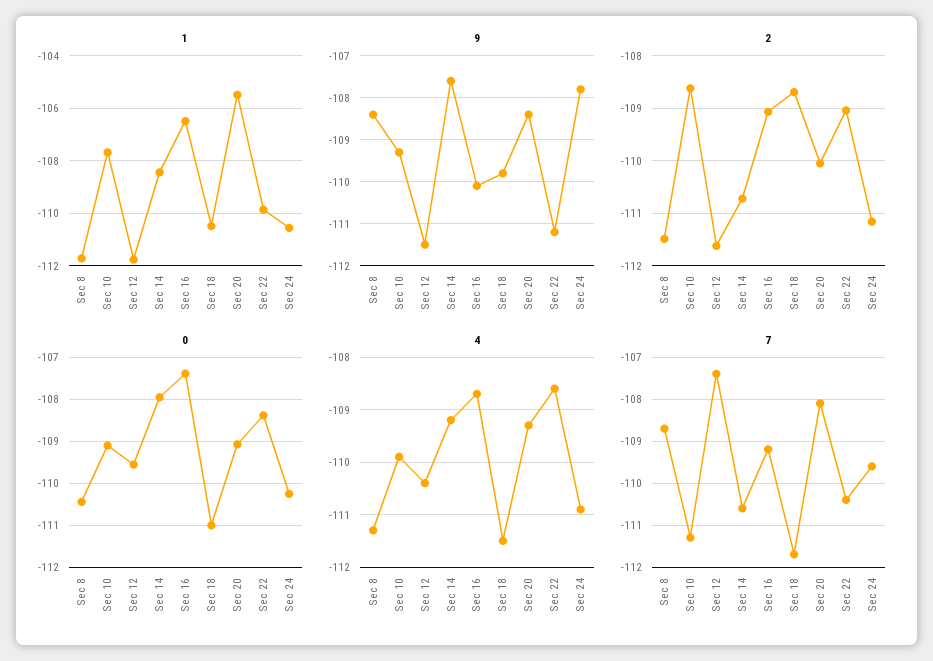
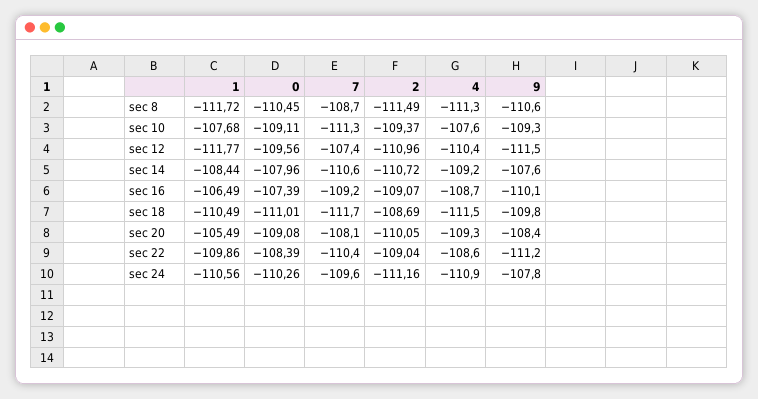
9, Sec 8: -108.5 -> -110.6
2, Sec 10: -108.6 -> -109.37
2, Sec 12: -111.6 -> -110.96
4, Sec 10: -110 -> -107.6

